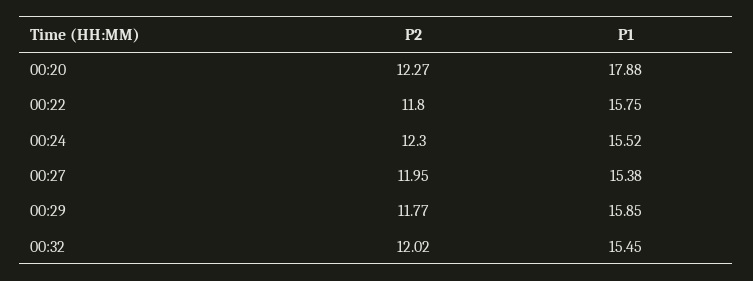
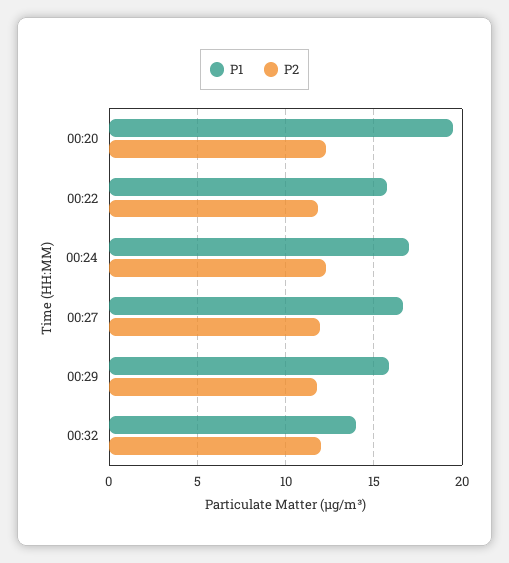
P1, 00:20: 17.88 -> 19.5
P1, 00:24: 15.52 -> 17
P1, 00:27: 15.38 -> 16.5
P1, 00:32: 15.45 -> 14

